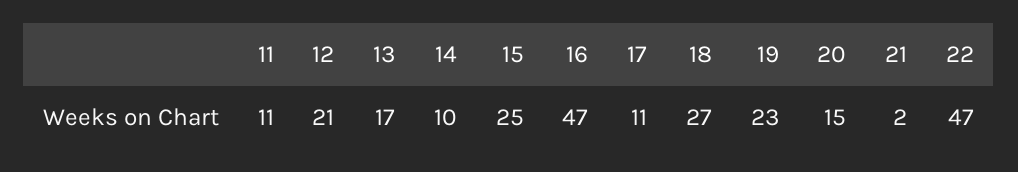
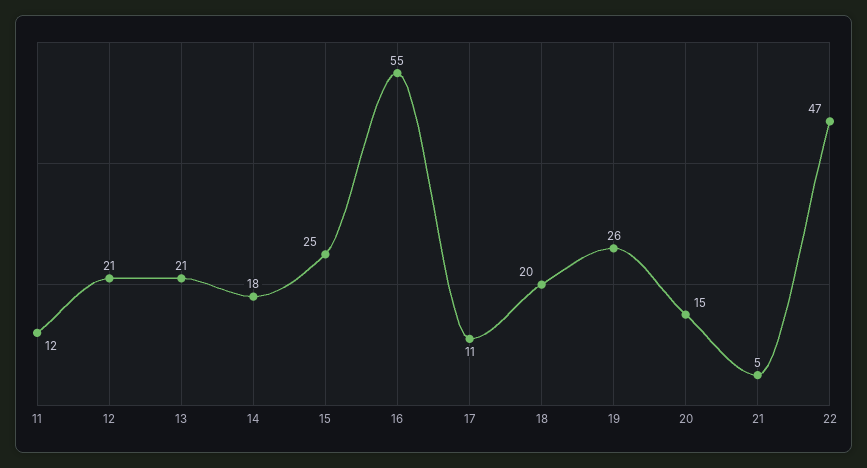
11: 11 -> 12
13: 17 -> 21
14: 10 -> 18
16: 47 -> 55
18: 27 -> 20
19: 23 -> 26
21: 2 -> 5

